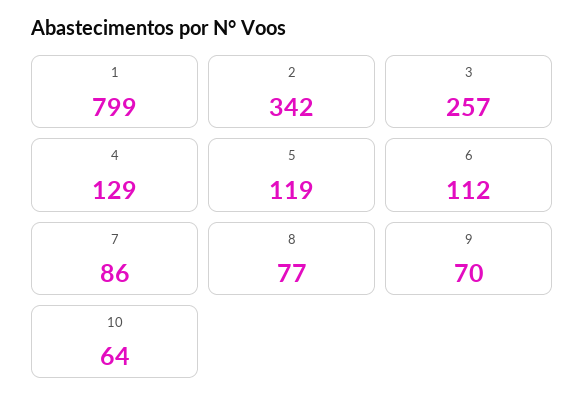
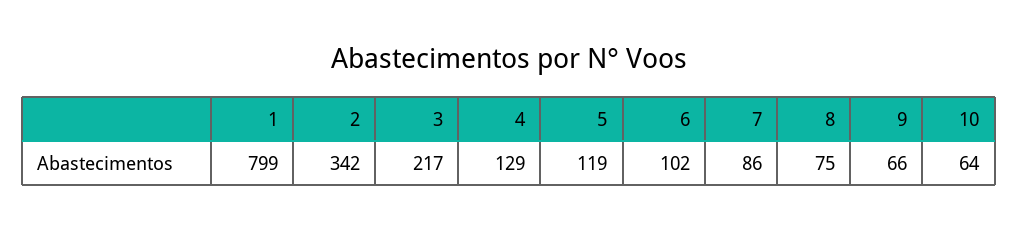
3: 257 -> 217
6: 112 -> 102
8: 77 -> 75
9: 70 -> 66

